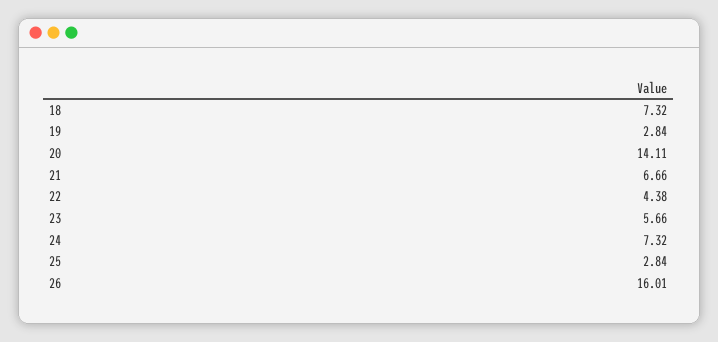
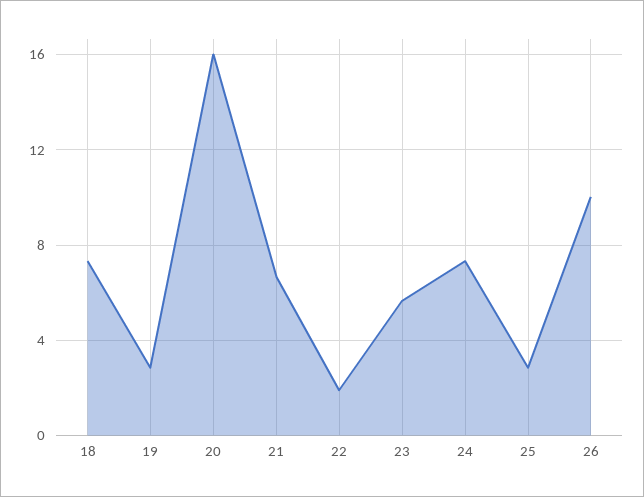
20: 14.11 -> 16
22: 4.38 -> 2
26: 16.01 -> 10

